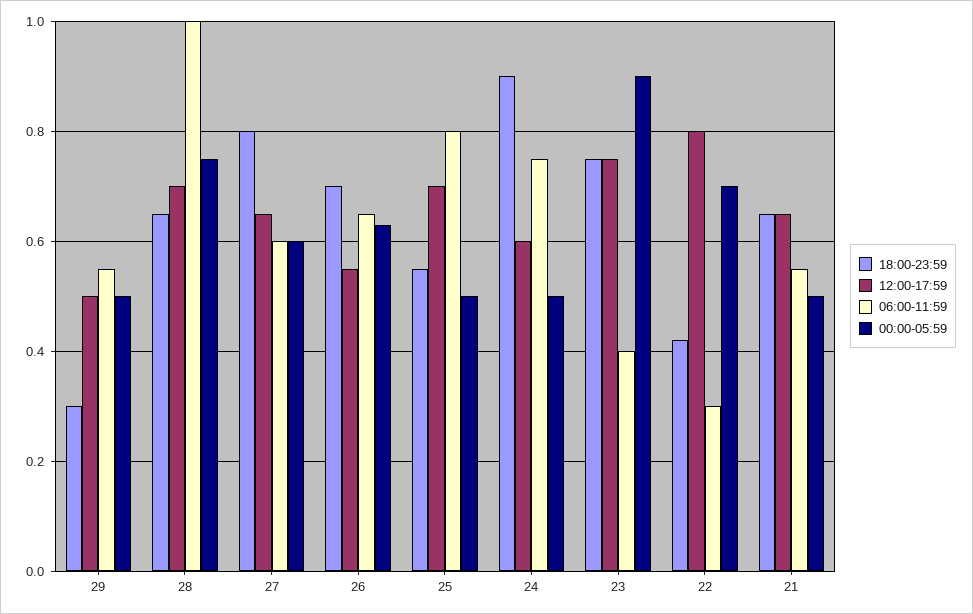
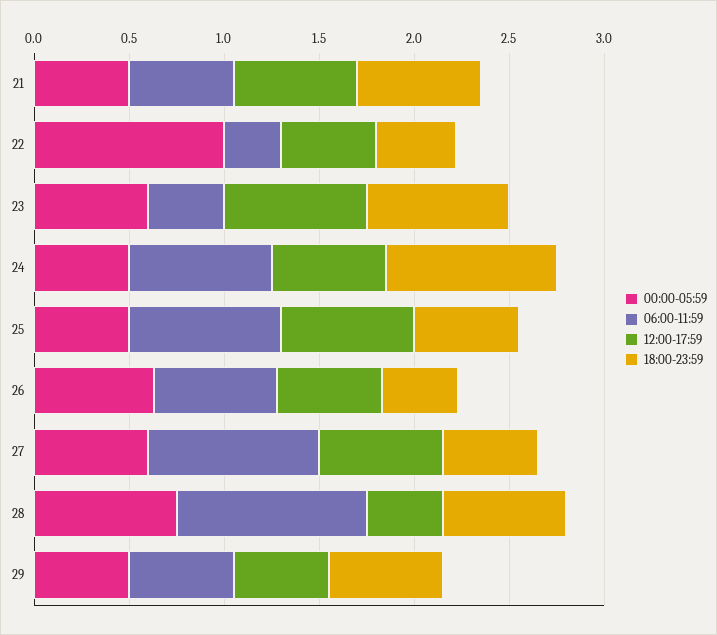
18:00-23:59, 29: 0.3 -> 0.6
12:00-17:59, 28: 0.7 -> 0.4
18:00-23:59, 27: 0.8 -> 0.5
06:00-11:59, 27: 0.6 -> 0.9
18:00-23:59, 26: 0.7 -> 0.4
00:00-05:59, 23: 0.9 -> 0.6
12:00-17:59, 22: 0.8 -> 0.5
00:00-05:59, 22: 0.7 -> 1

